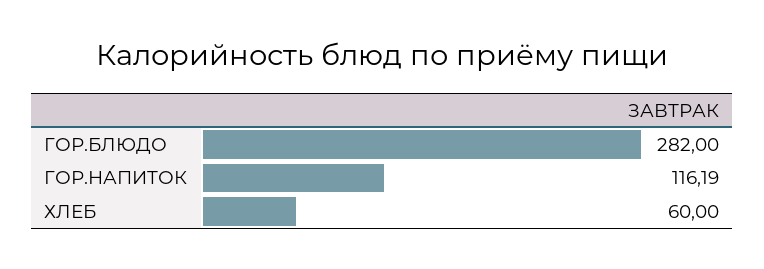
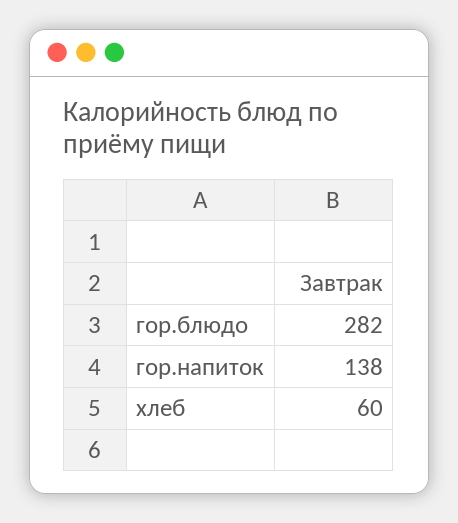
ГОР.НАПИТОК: 116.19 -> 138

